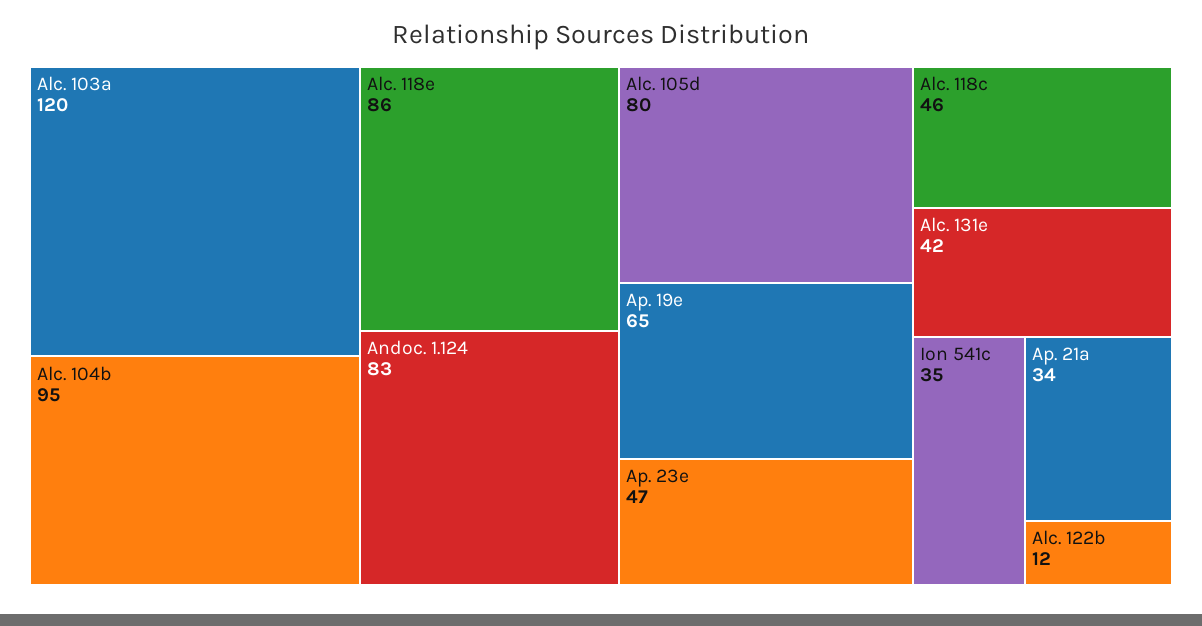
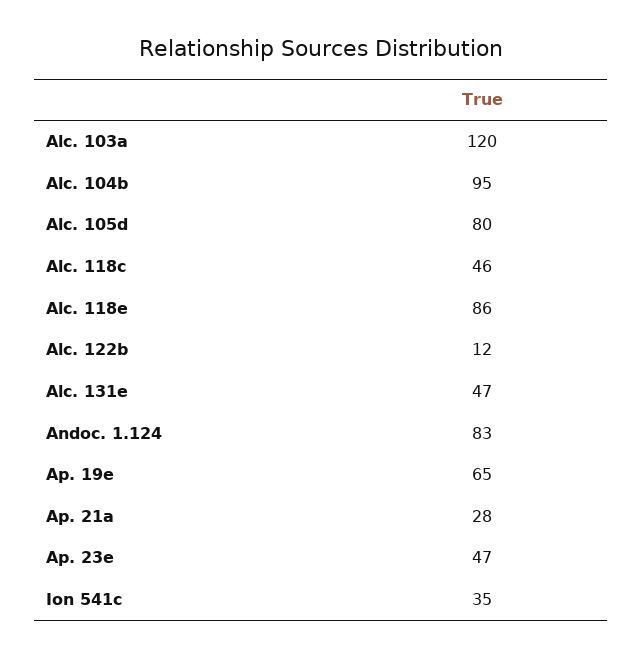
Alc. 131e: 42 -> 47
Ap. 21a: 34 -> 28

